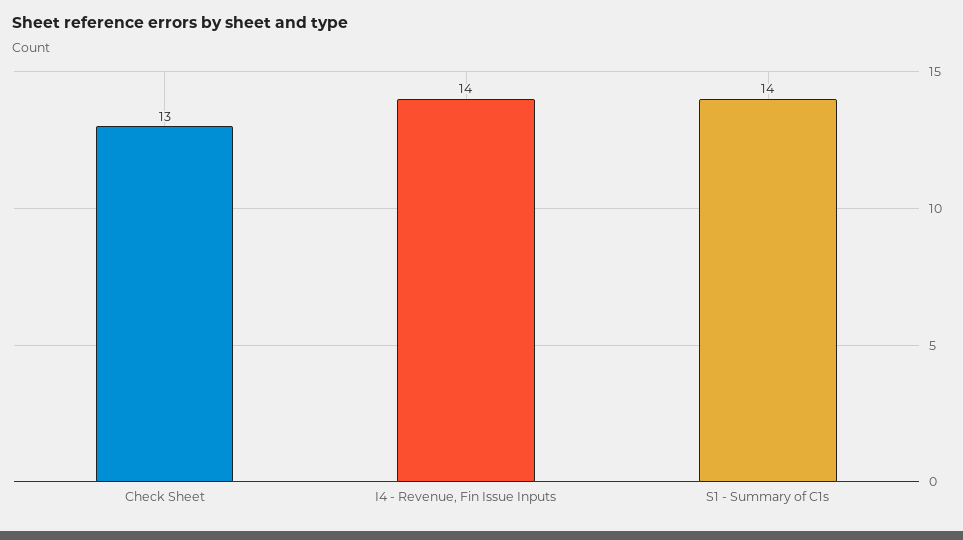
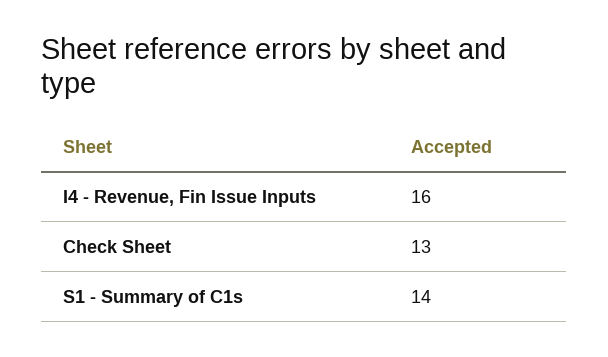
I4 - Revenue, Fin Issue Inputs: 14 -> 16

